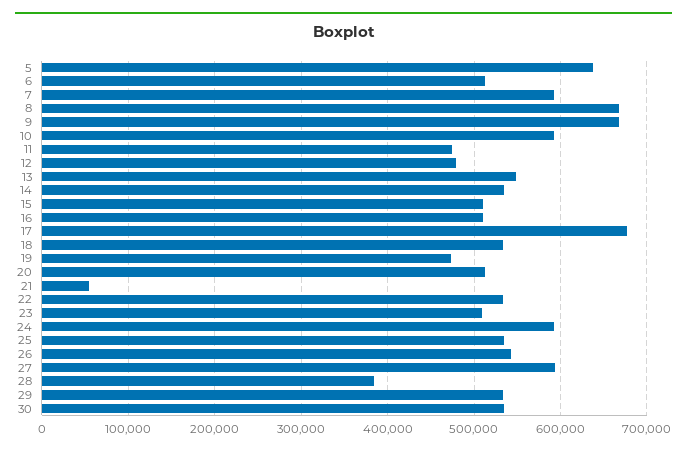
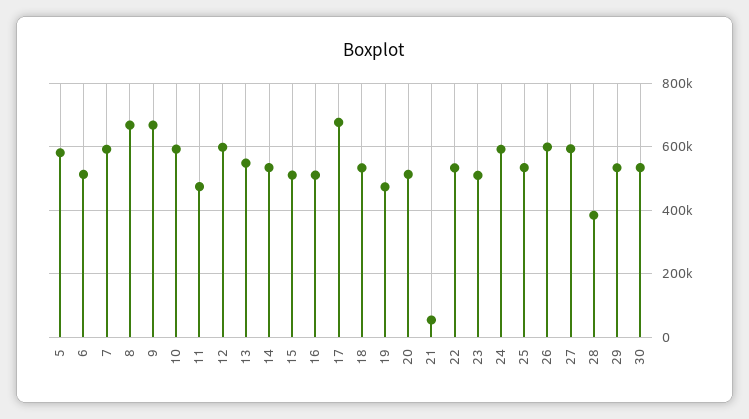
5: 640000 -> 580000
12: 480000 -> 600000
26: 540000 -> 600000

